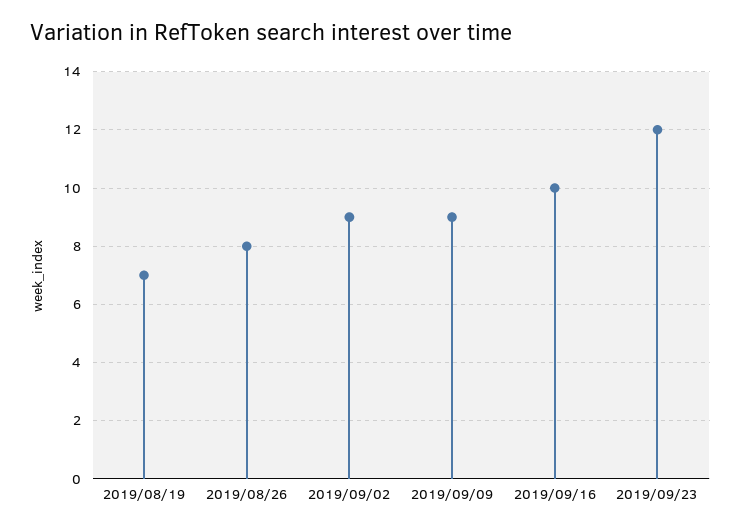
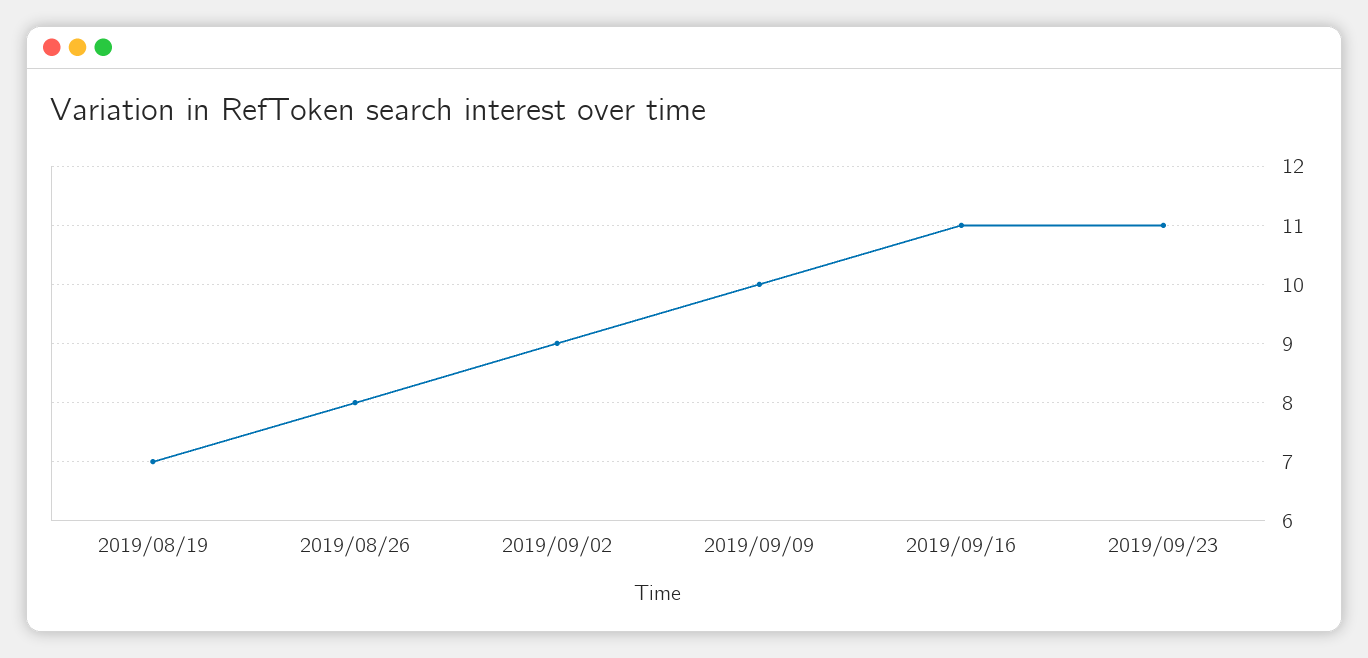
2019/09/09: 9 -> 10
2019/09/16: 10 -> 11
2019/09/23: 12 -> 11

